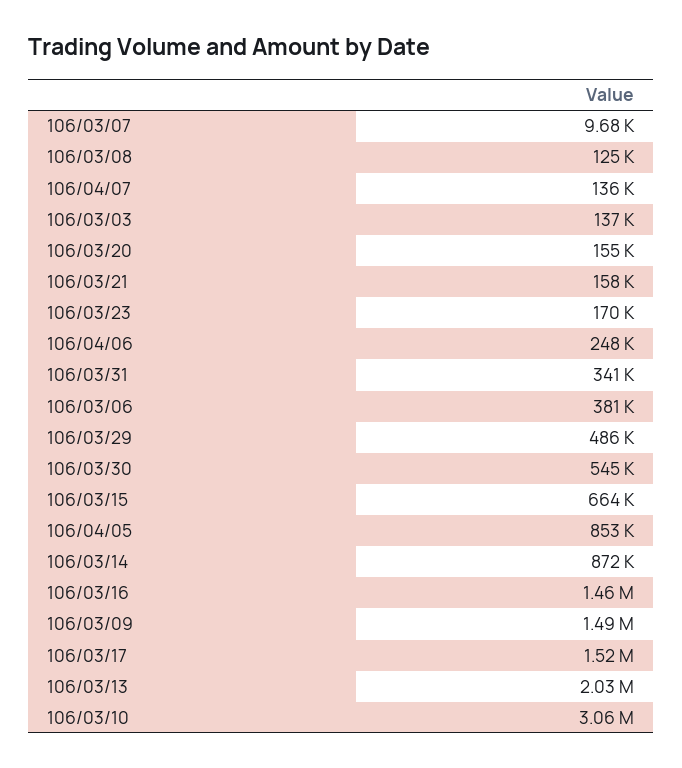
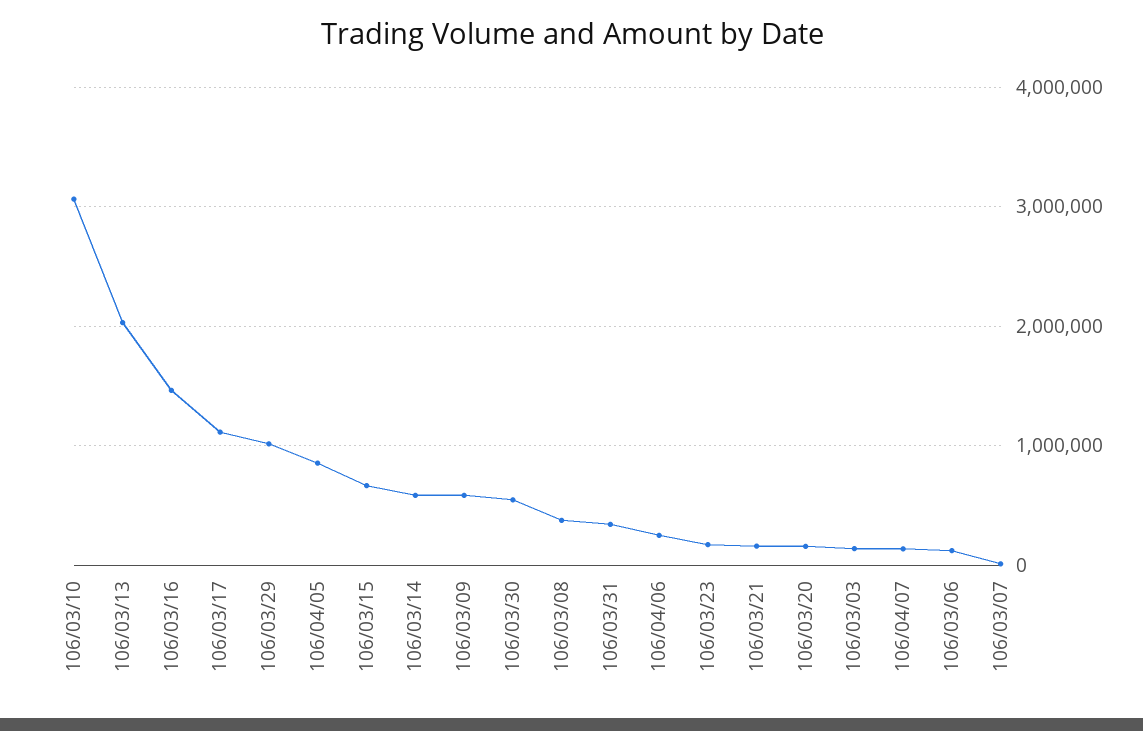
106/03/08: 125000 -> 400000
106/03/06: 381000 -> 100000
106/03/29: 486000 -> 1000000
106/03/14: 872000 -> 600000
106/03/09: 1490000 -> 600000
106/03/17: 1520000 -> 1100000

